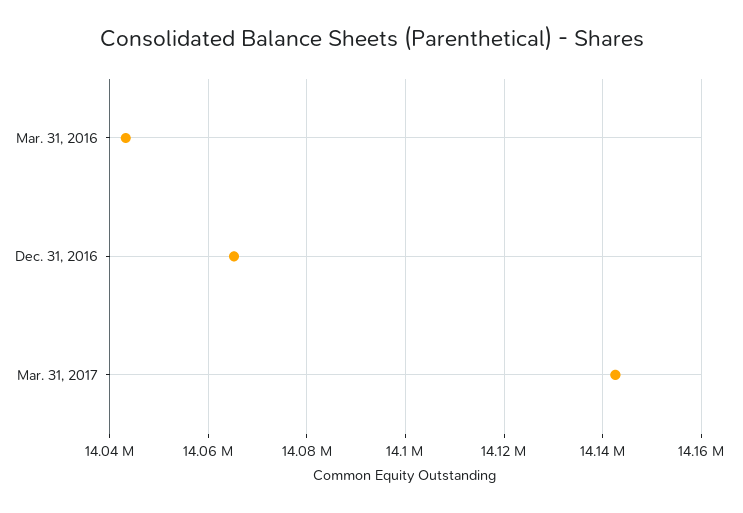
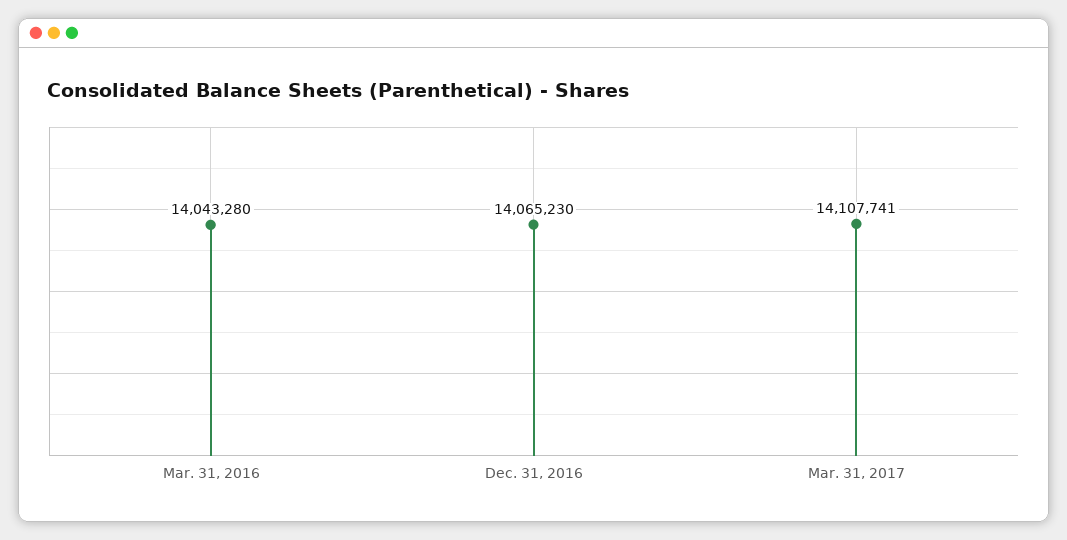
Mar. 31, 2017: 14142000 -> 14107741

